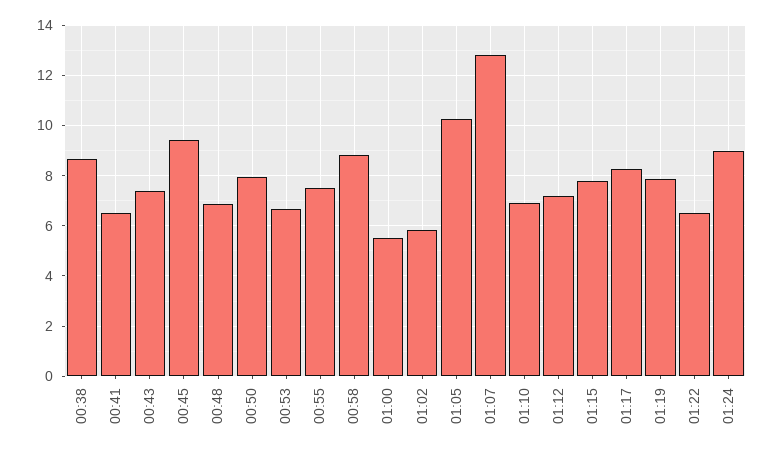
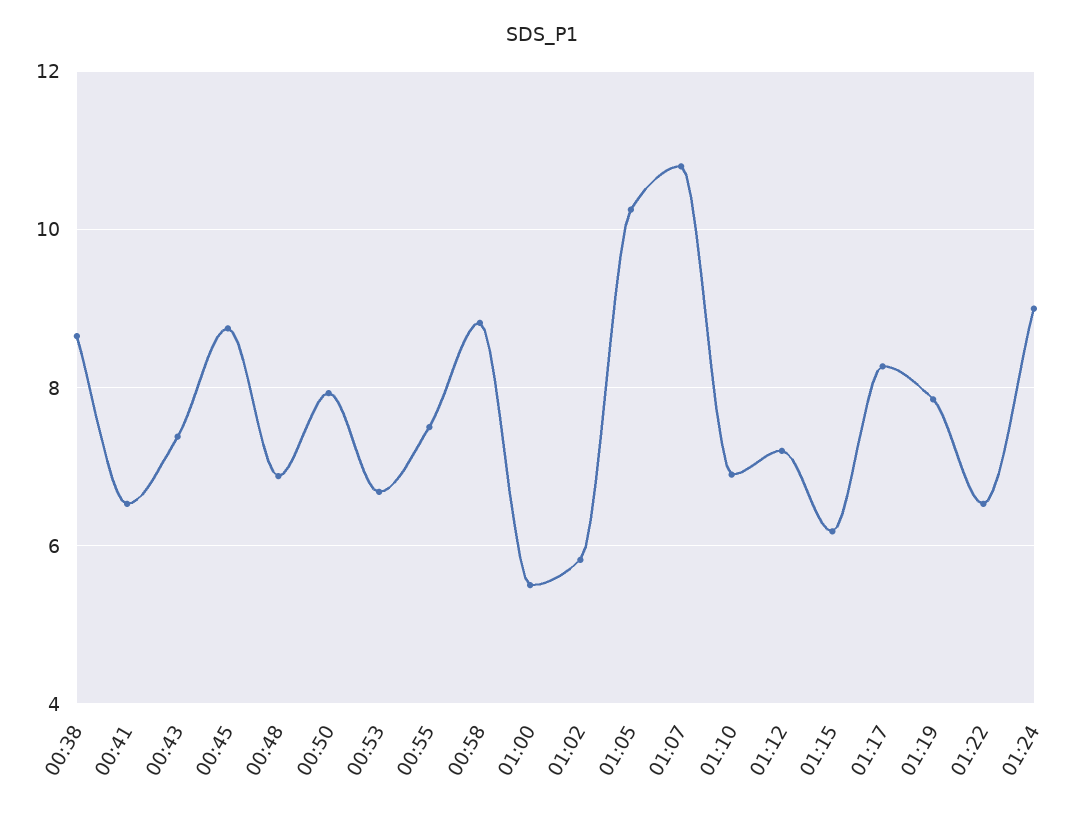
00:45: 9.5 -> 8.8
01:07: 12.75 -> 10.8
01:15: 7.75 -> 6.2

